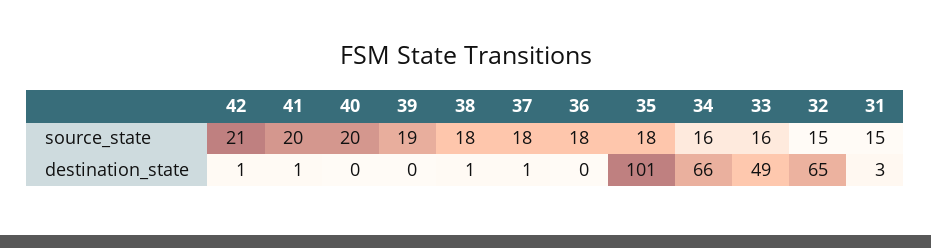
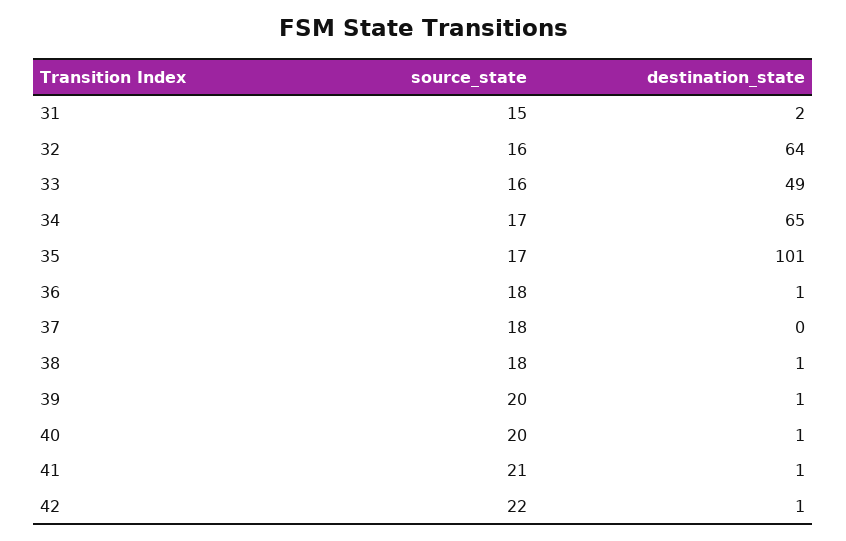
42, source_state: 21 -> 22
41, source_state: 20 -> 21
39, source_state: 19 -> 20
35, source_state: 18 -> 17
34, source_state: 16 -> 17
32, source_state: 15 -> 16
40, destination_state: 0 -> 1
39, destination_state: 0 -> 1
37, destination_state: 1 -> 0
36, destination_state: 0 -> 1
34, destination_state: 66 -> 65
32, destination_state: 65 -> 64
31, destination_state: 3 -> 2

